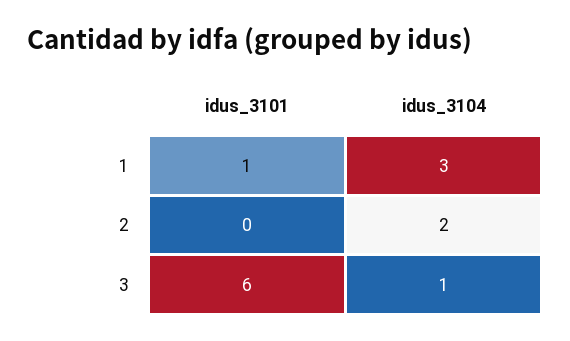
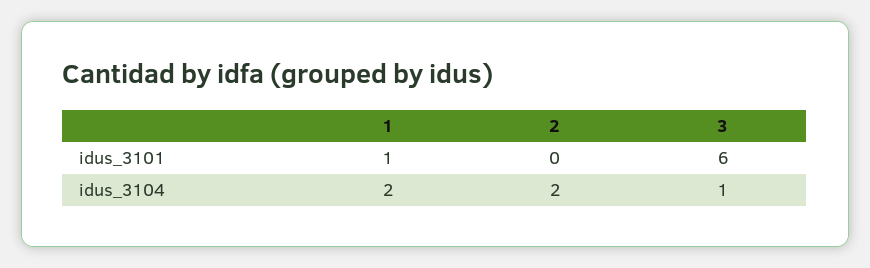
idus_3104, 1: 3 -> 2

